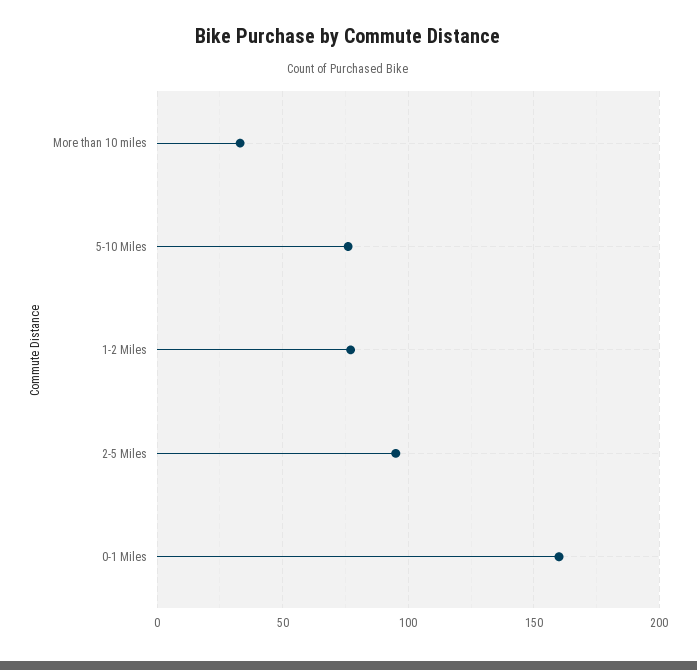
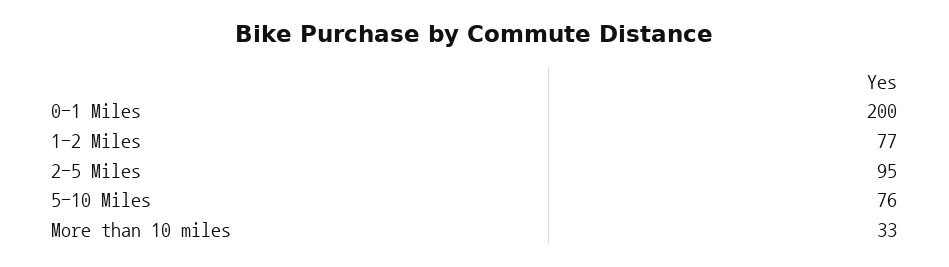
0-1 Miles: 160 -> 200

